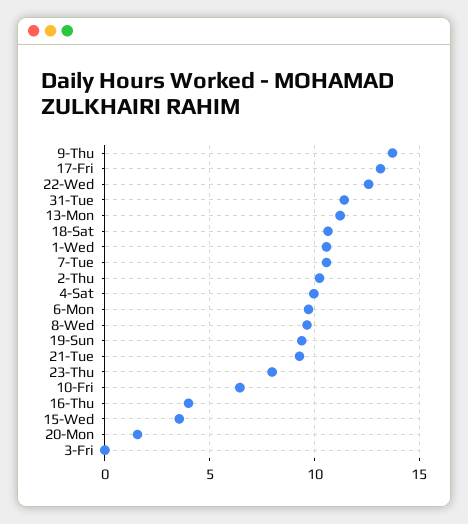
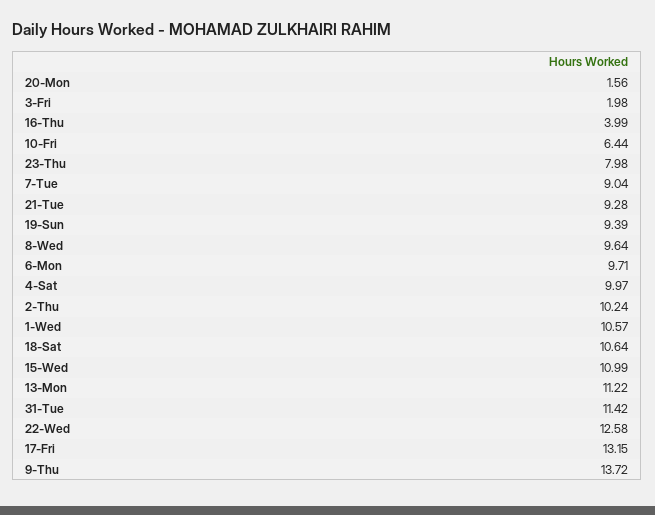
7-Tue: 10.5 -> 9.04
15-Wed: 3.5 -> 10.99
3-Fri: 0 -> 1.98

